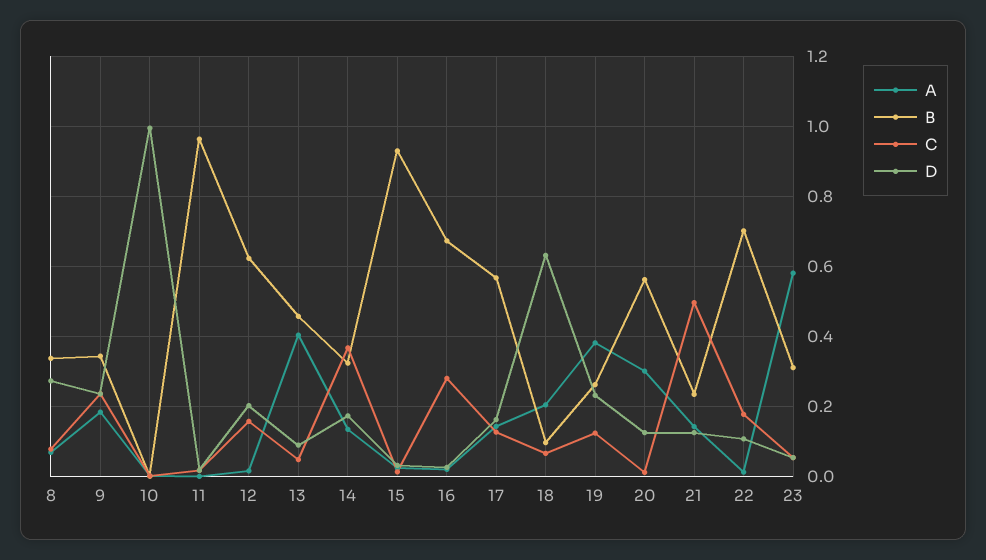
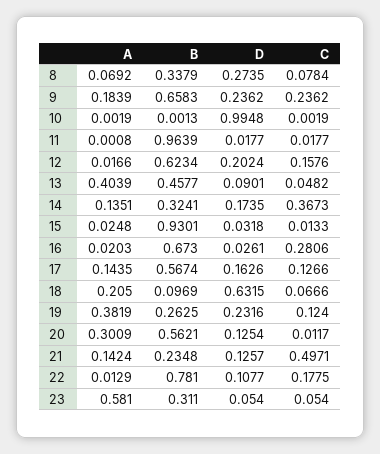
B, 9: 0.34 -> 0.6583
B, 22: 0.7 -> 0.781

